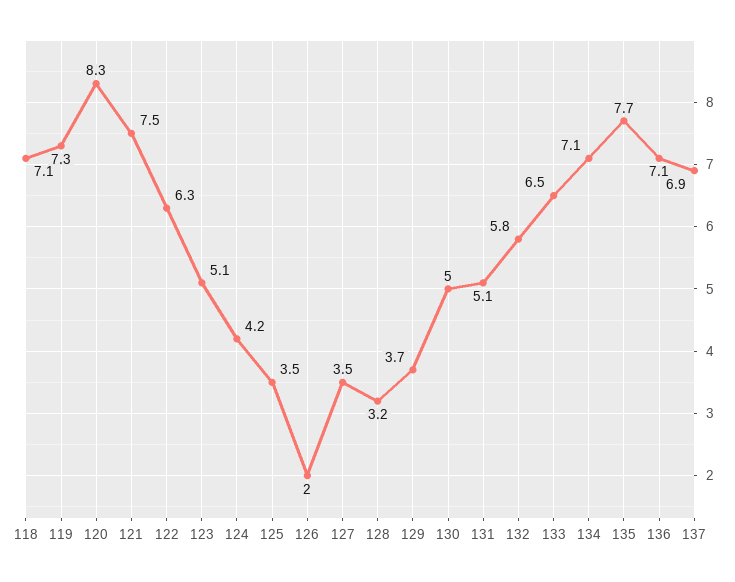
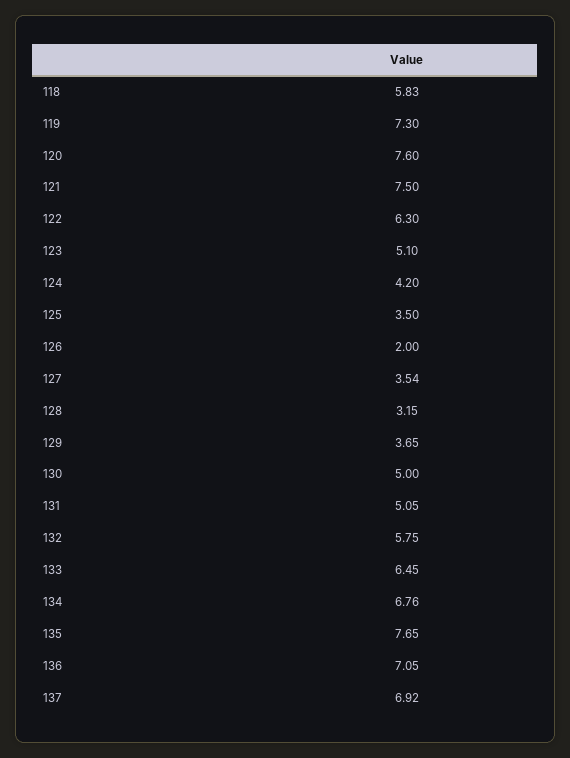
118: 7.1 -> 5.83
120: 8.3 -> 7.6
134: 7.1 -> 6.76

